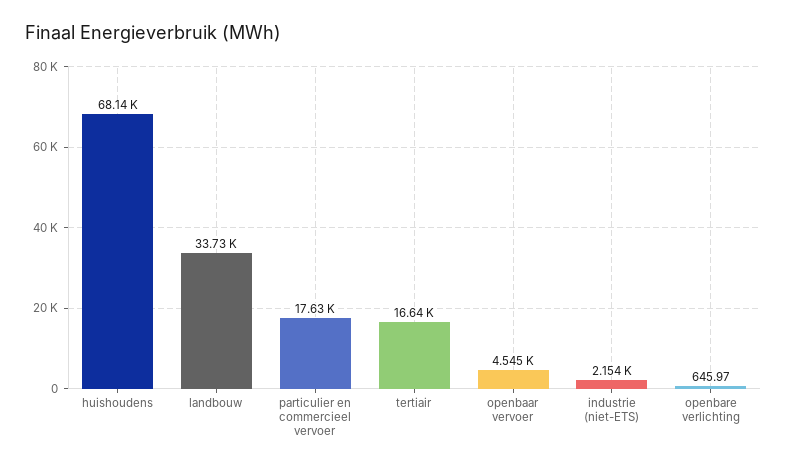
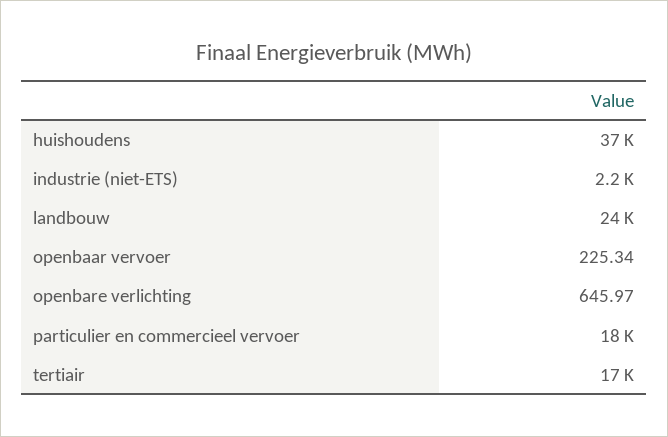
huishoudens: 68140 -> 37000
landbouw: 33730 -> 24000
openbaar vervoer: 4545 -> 225.34

